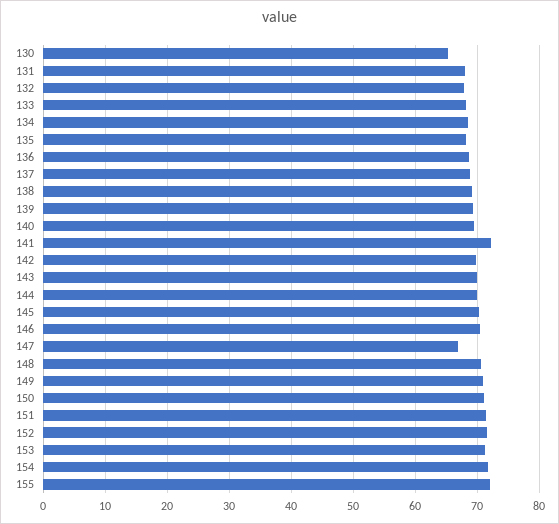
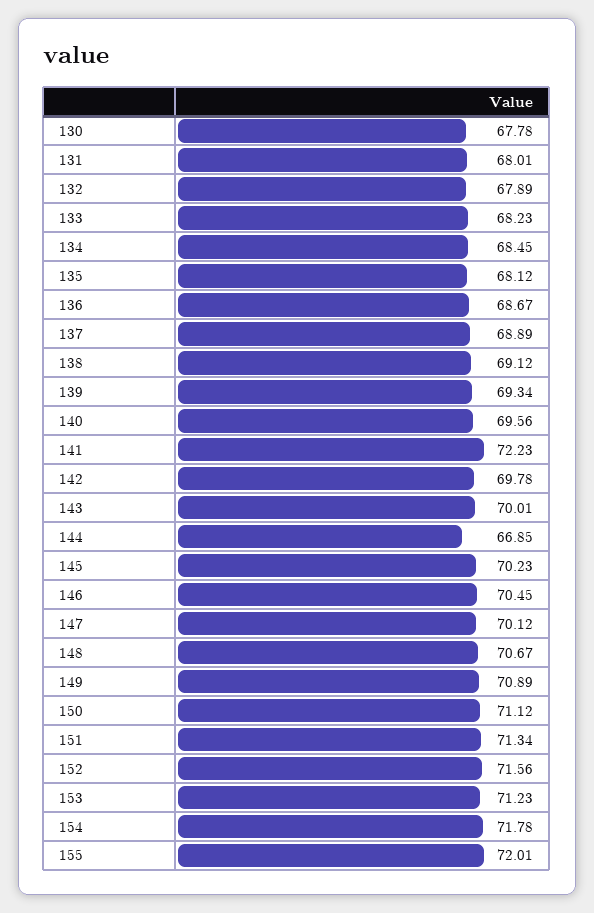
130: 65 -> 67.78
144: 70 -> 66.85
147: 67 -> 70.12

